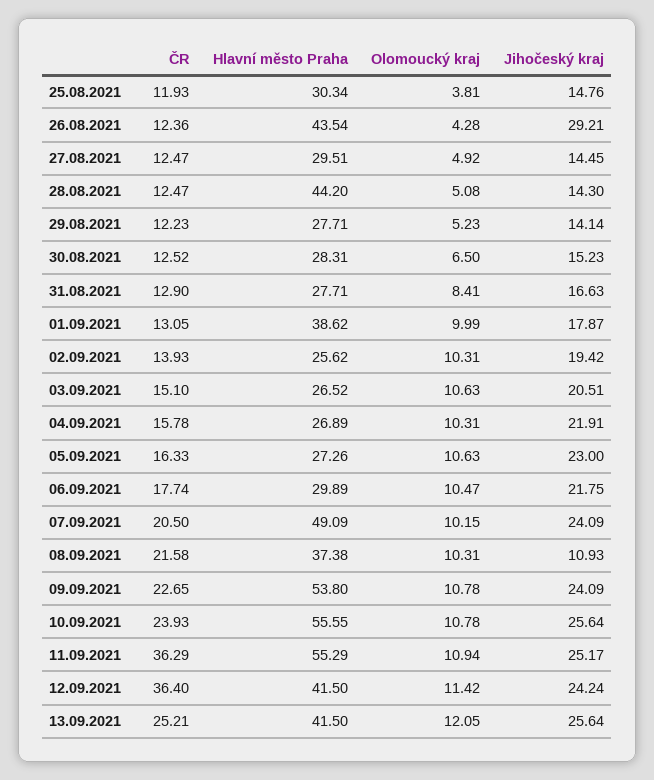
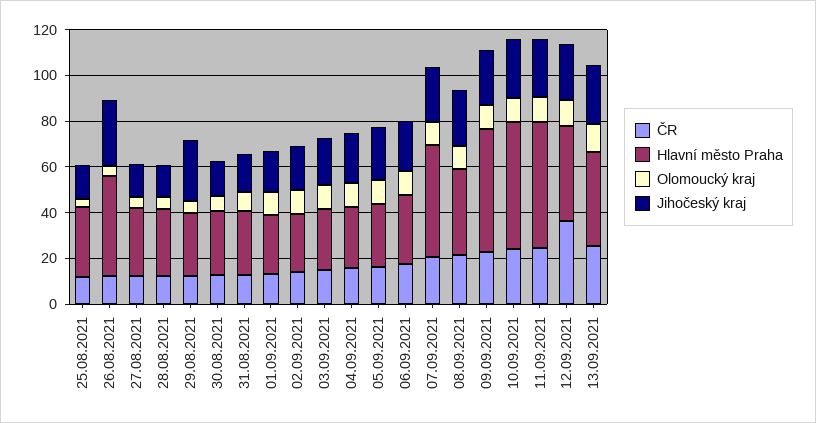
Hlavní město Praha, 28.08.2021: 44.2 -> 30
Jihočeský kraj, 29.08.2021: 14.14 -> 25
Hlavní město Praha, 01.09.2021: 38.62 -> 25
Jihočeský kraj, 08.09.2021: 10.93 -> 25
ČR, 11.09.2021: 36.29 -> 25

